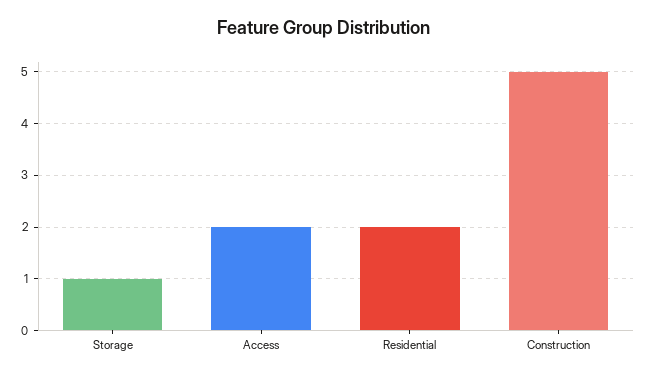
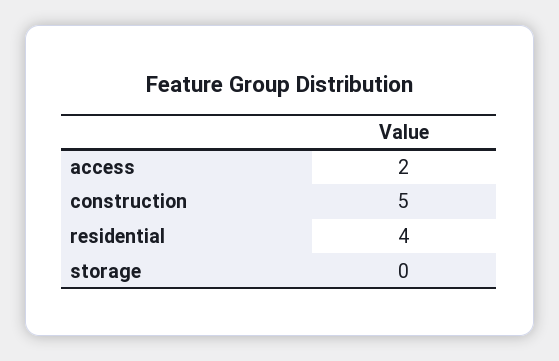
Storage: 1 -> 0
Residential: 2 -> 4

